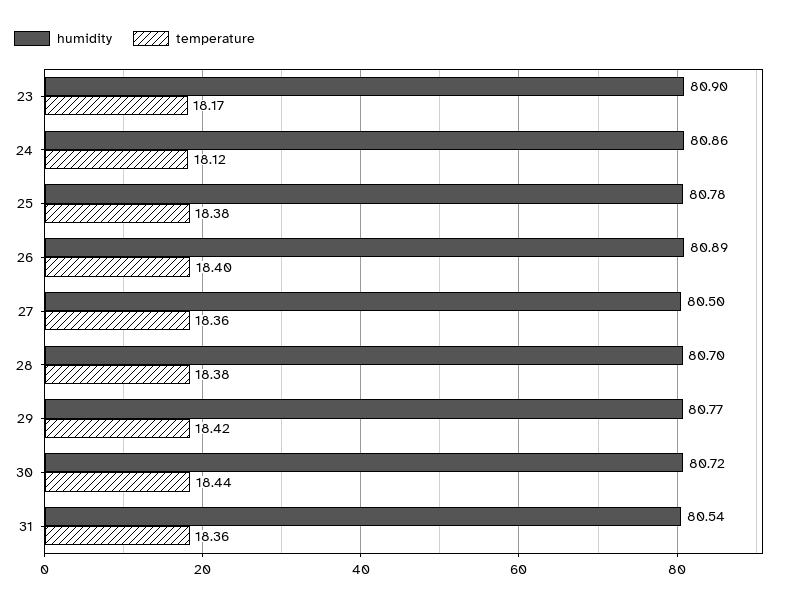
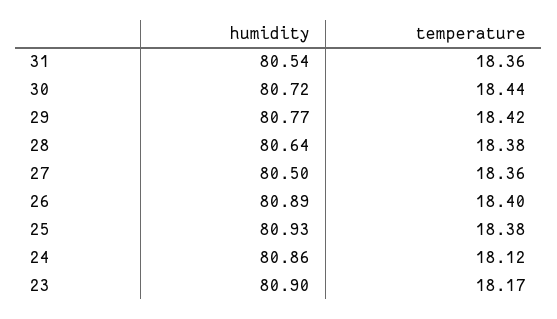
humidity, 25: 80.78 -> 80.93
humidity, 28: 80.7 -> 80.64

